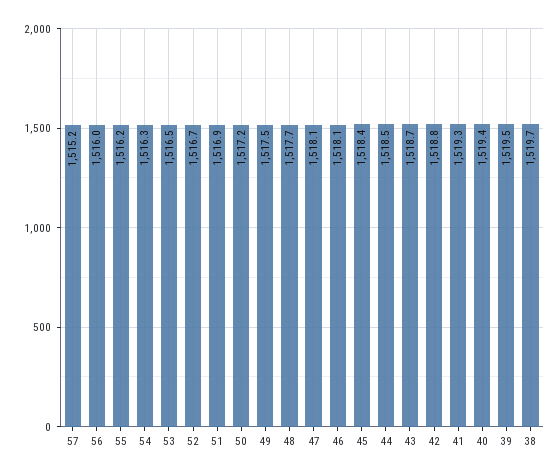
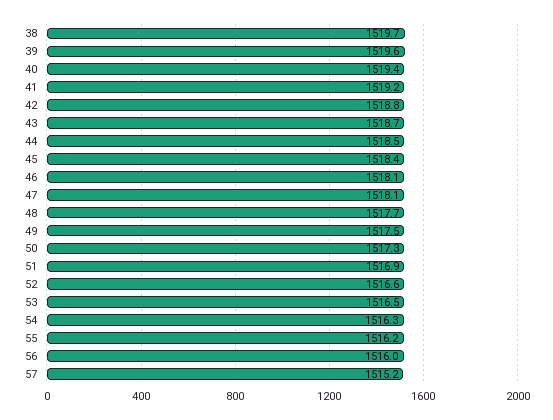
52: 1516.7 -> 1516.6
50: 1517.2 -> 1517.3
41: 1519.3 -> 1519.2
39: 1519.5 -> 1519.6

